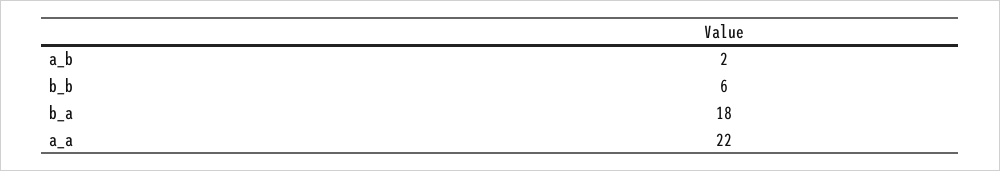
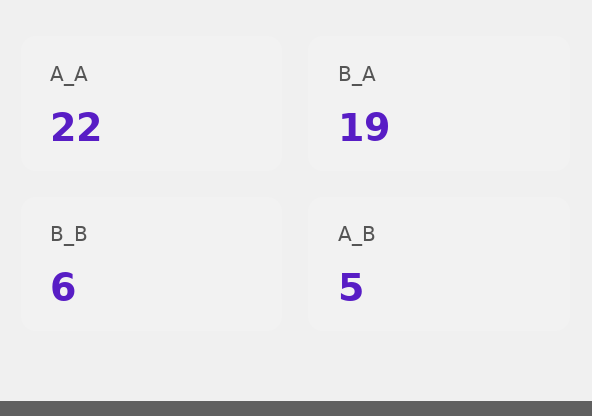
a_b: 2 -> 5
b_a: 18 -> 19

